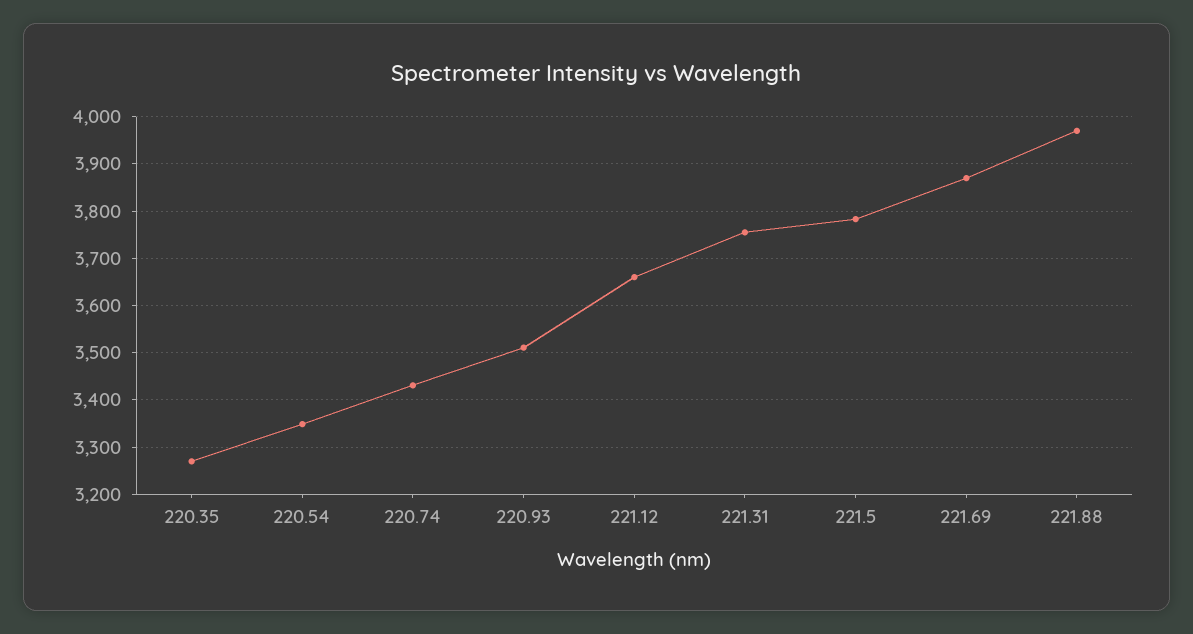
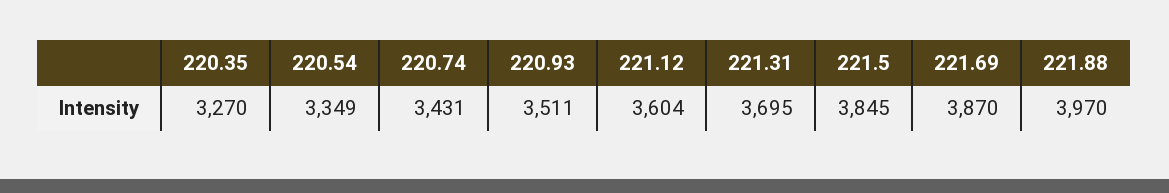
221.12: 3660 -> 3604
221.31: 3760 -> 3695
221.5: 3780 -> 3845

